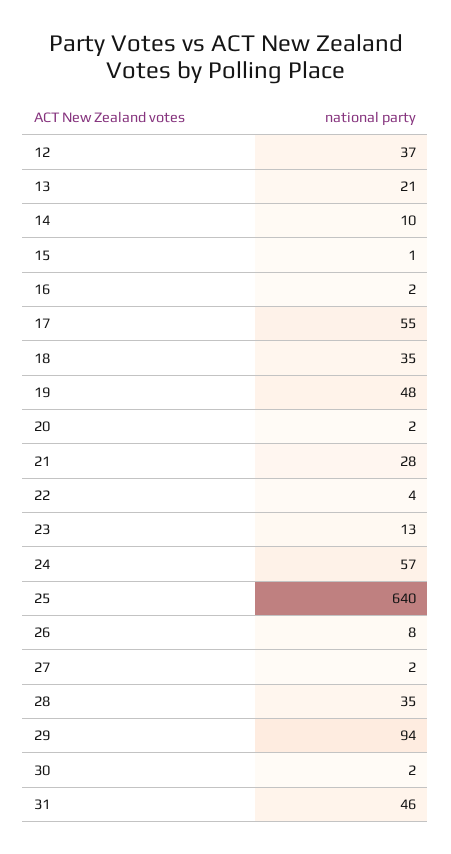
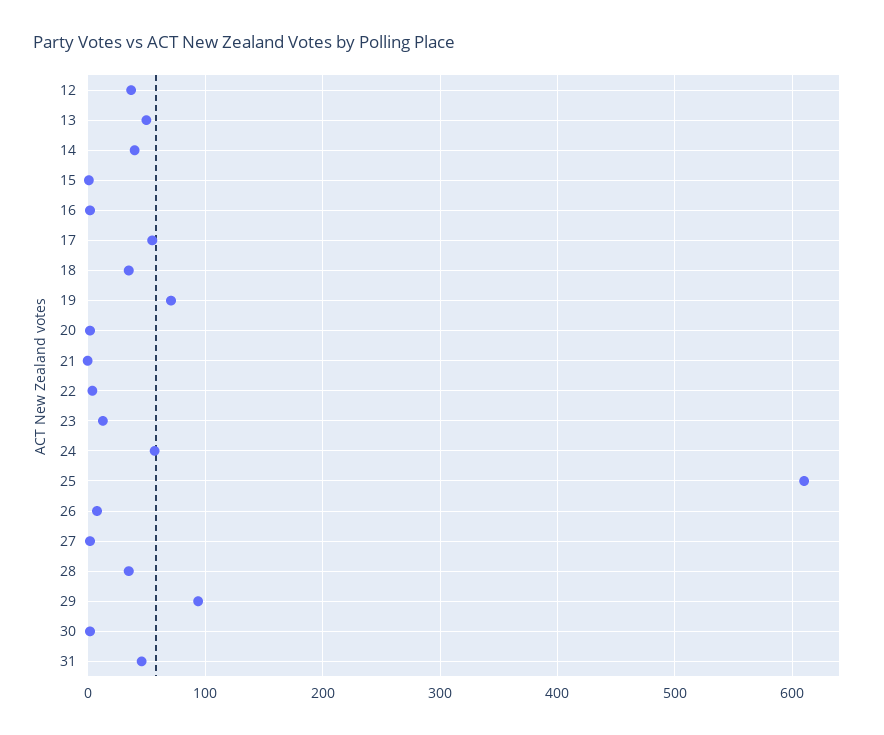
13: 21 -> 50
14: 10 -> 40
19: 48 -> 70
21: 28 -> 0
25: 640 -> 610

